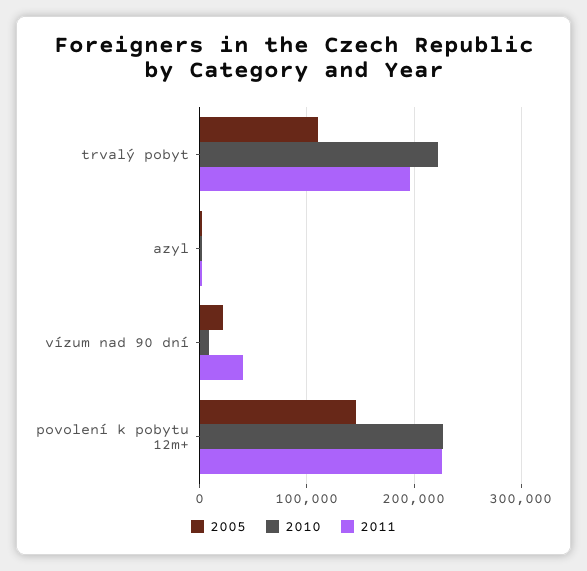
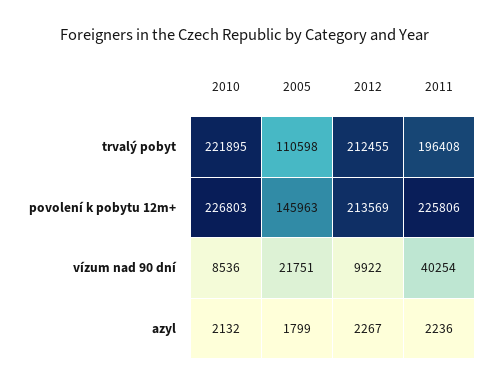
2012, trvalý pobyt: none -> 212455
2012, povolení k pobytu 12m+: none -> 213569
2012, vízum nad 90 dní: none -> 9922
2012, azyl: none -> 2267

